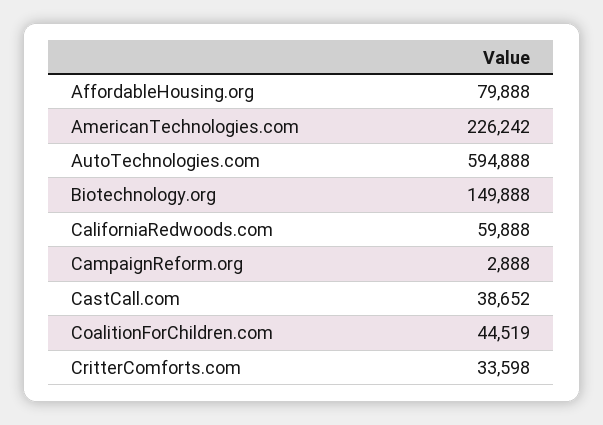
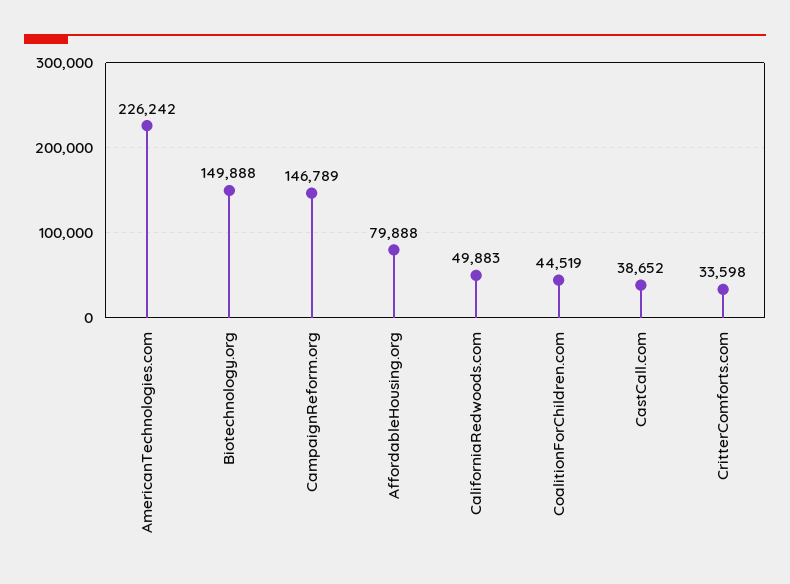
AutoTechnologies.com: 594888 -> none
CaliforniaRedwoods.com: 59888 -> 49883
CampaignReform.org: 2888 -> 146789

